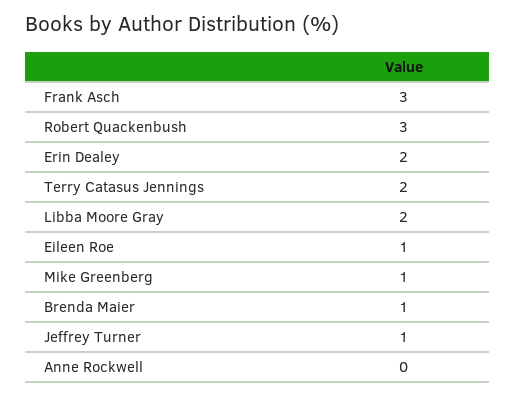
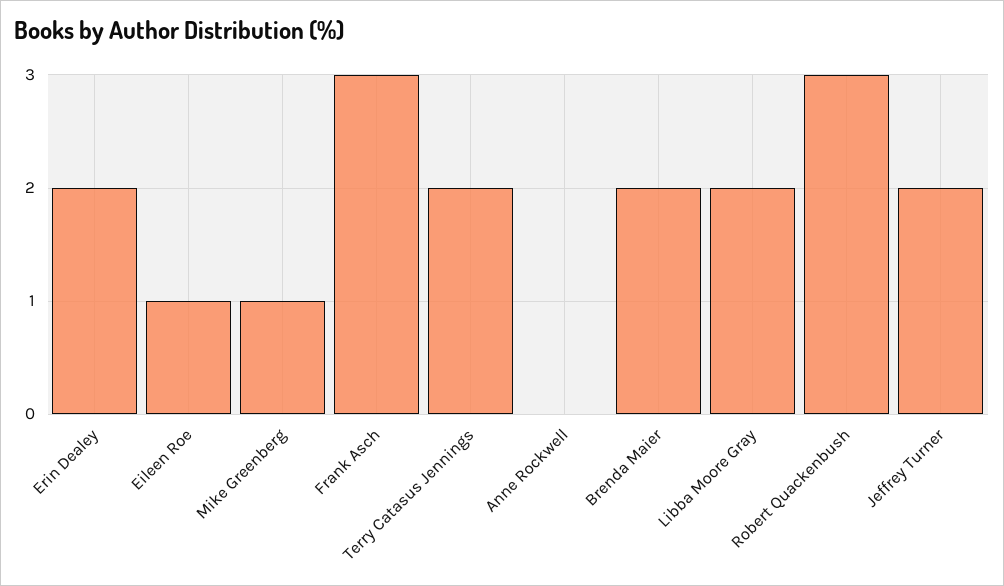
Brenda Maier: 1 -> 2
Jeffrey Turner: 1 -> 2

